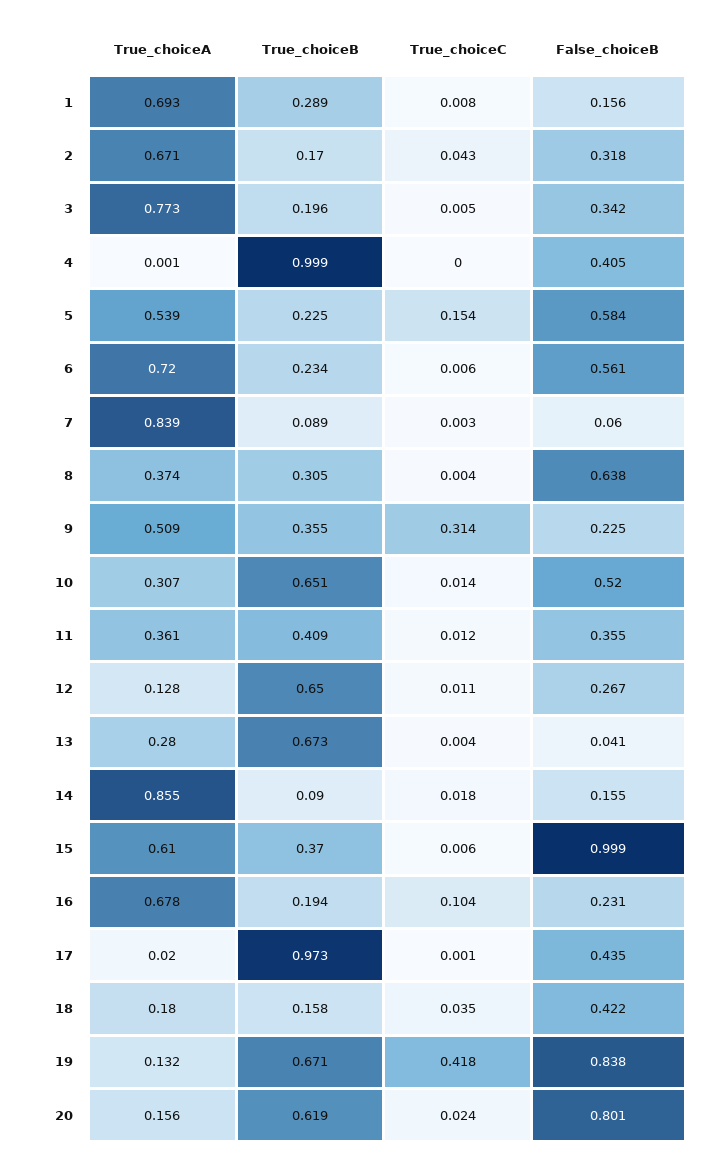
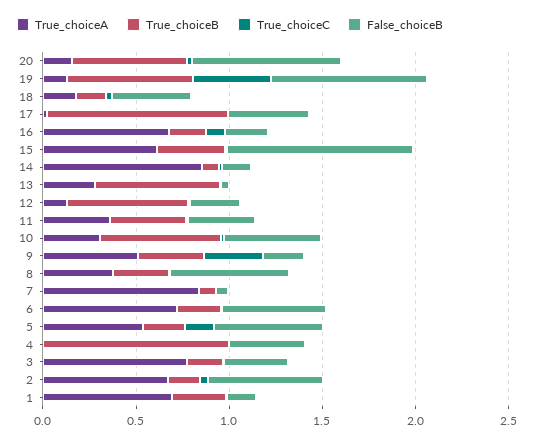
False_choiceB, 2: 0.318 -> 0.6

